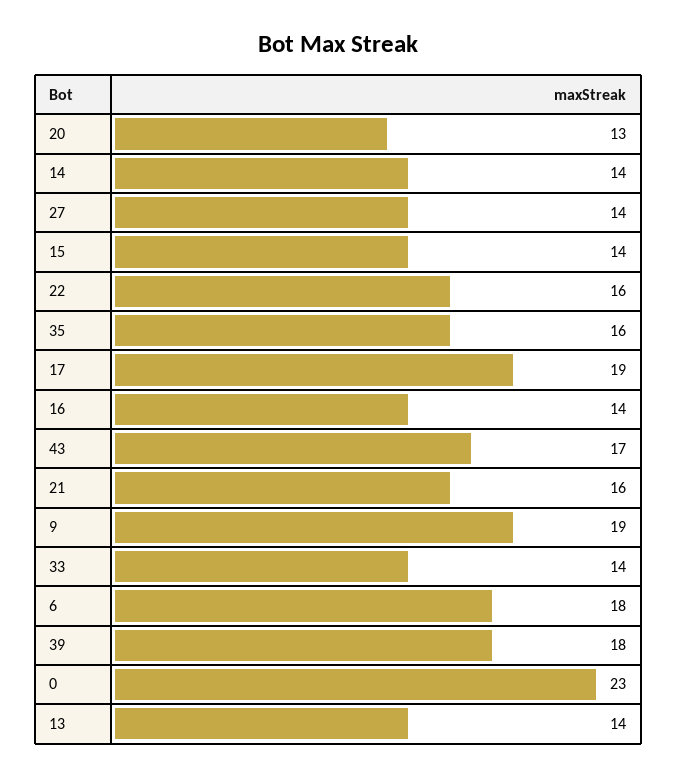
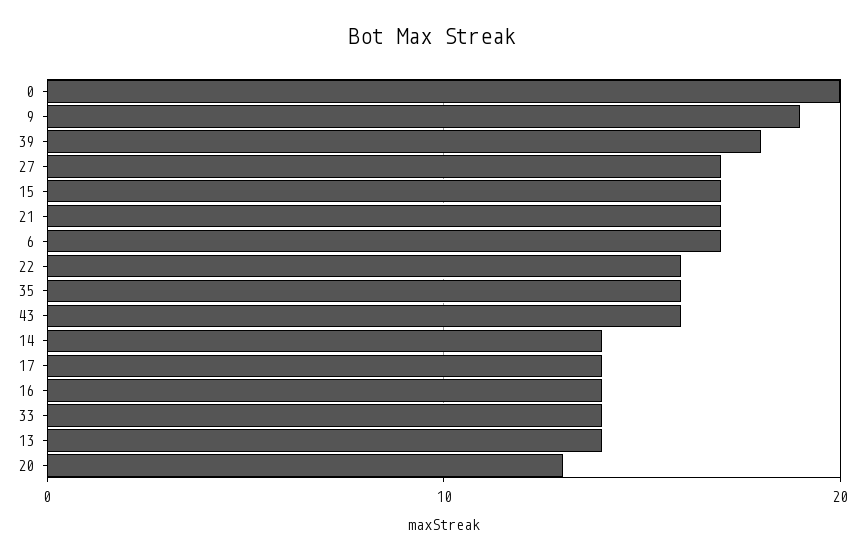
27: 14 -> 17
15: 14 -> 17
17: 19 -> 14
43: 17 -> 16
21: 16 -> 17
6: 18 -> 17
0: 23 -> 20

